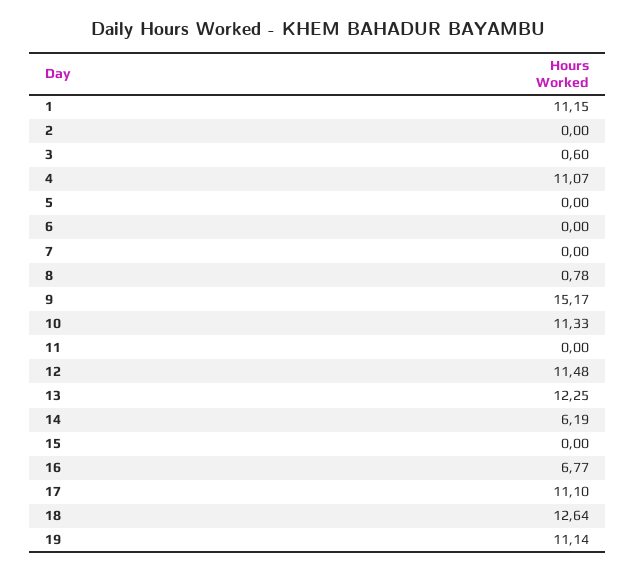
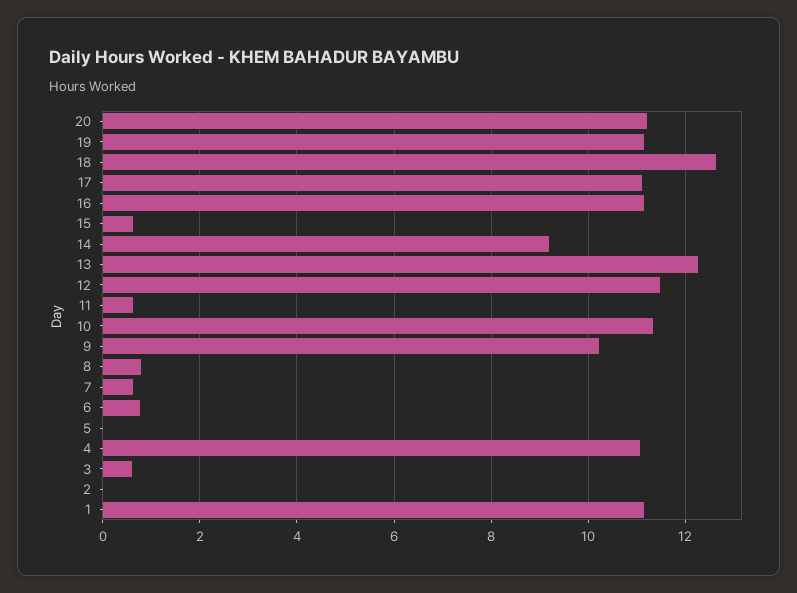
6: 0 -> 0.8
7: 0 -> 0.6
9: 15.17 -> 10.2
11: 0 -> 0.6
14: 6.19 -> 9.2
15: 0 -> 0.6
16: 6.77 -> 11.2
20: none -> 11.2

